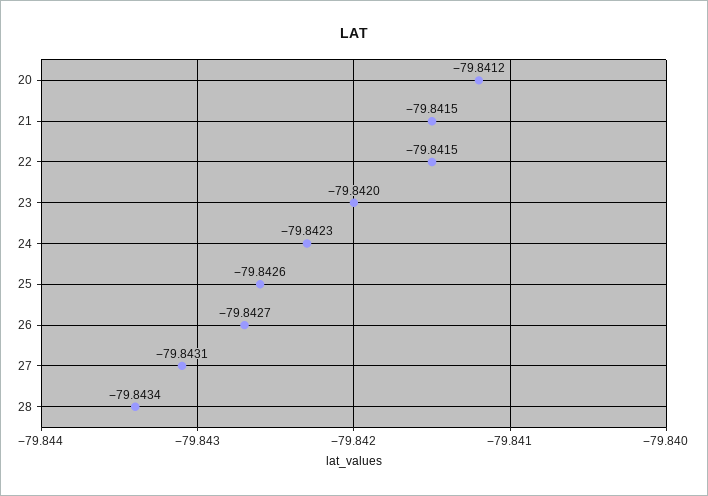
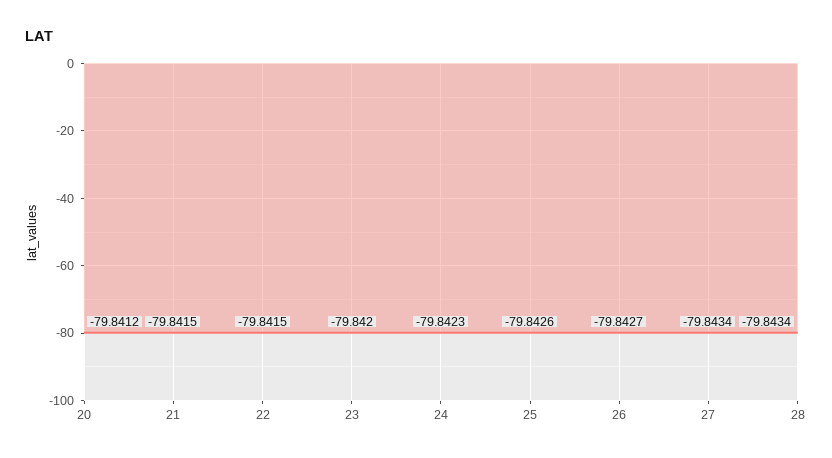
27: -79.8431 -> -79.8434

